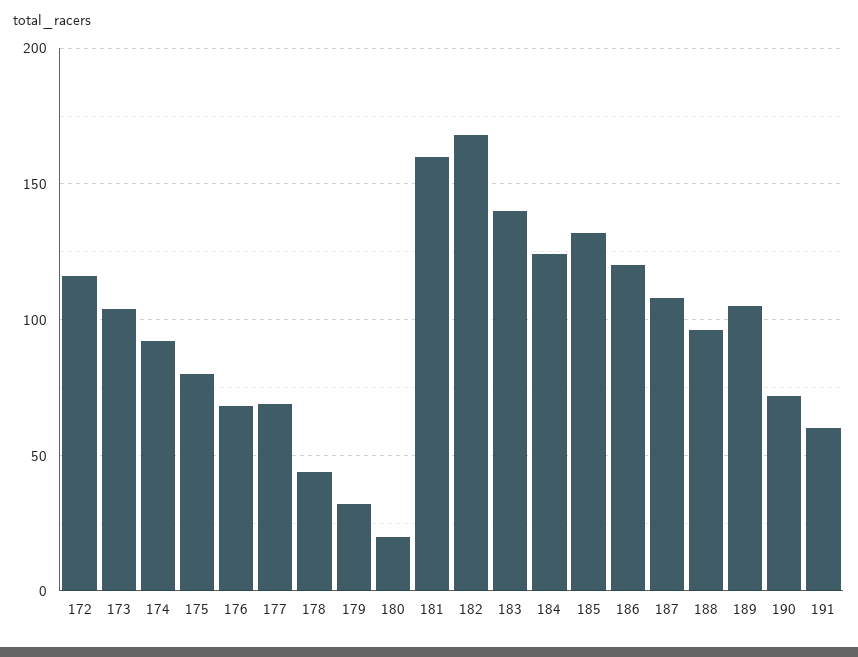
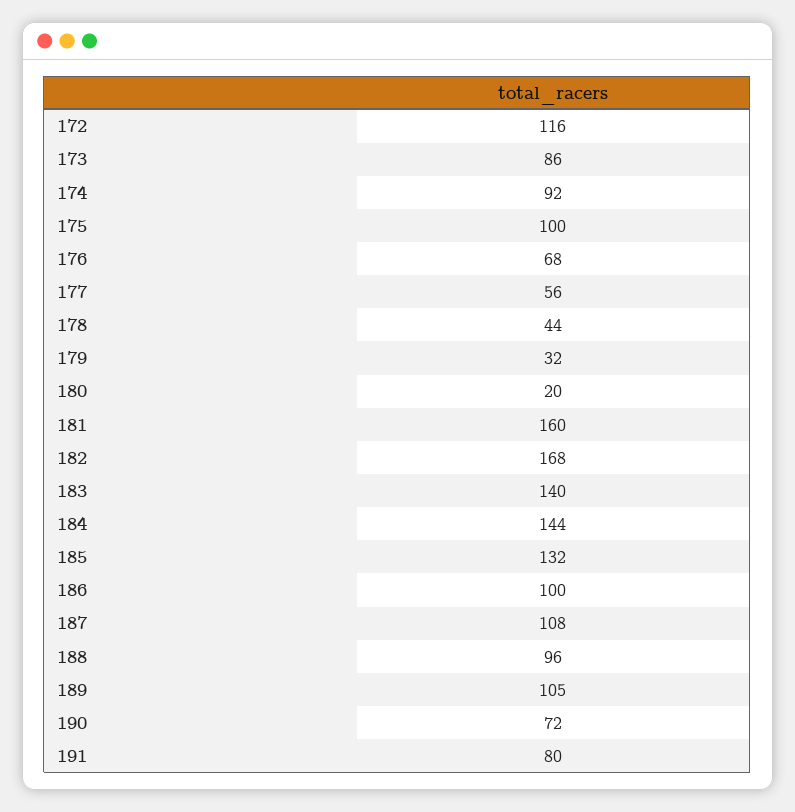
173: 105 -> 86
175: 80 -> 100
177: 70 -> 56
184: 125 -> 144
186: 120 -> 100
191: 60 -> 80

